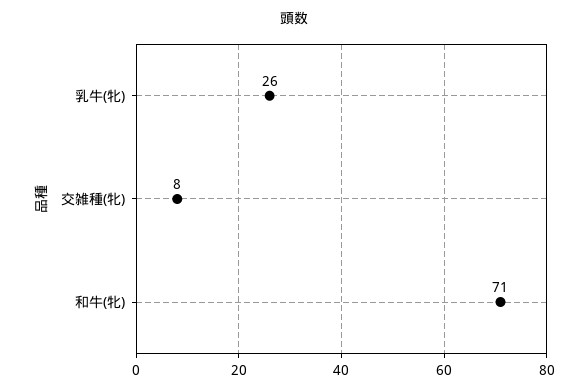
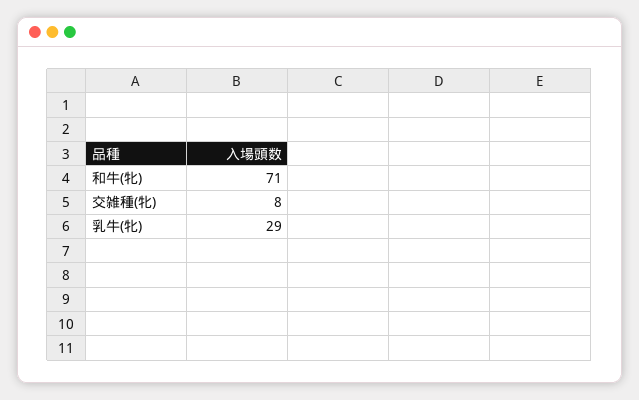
乳牛(牝): 26 -> 29

